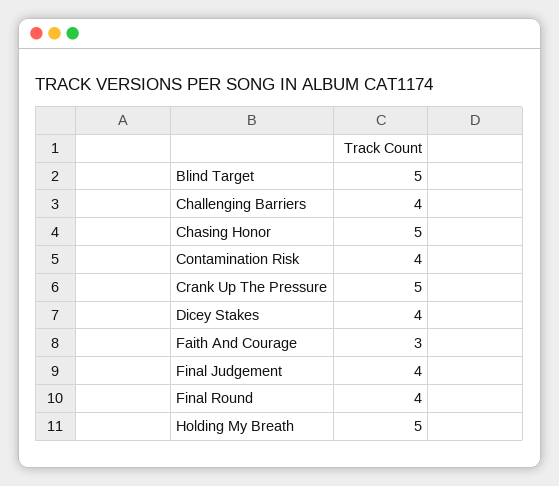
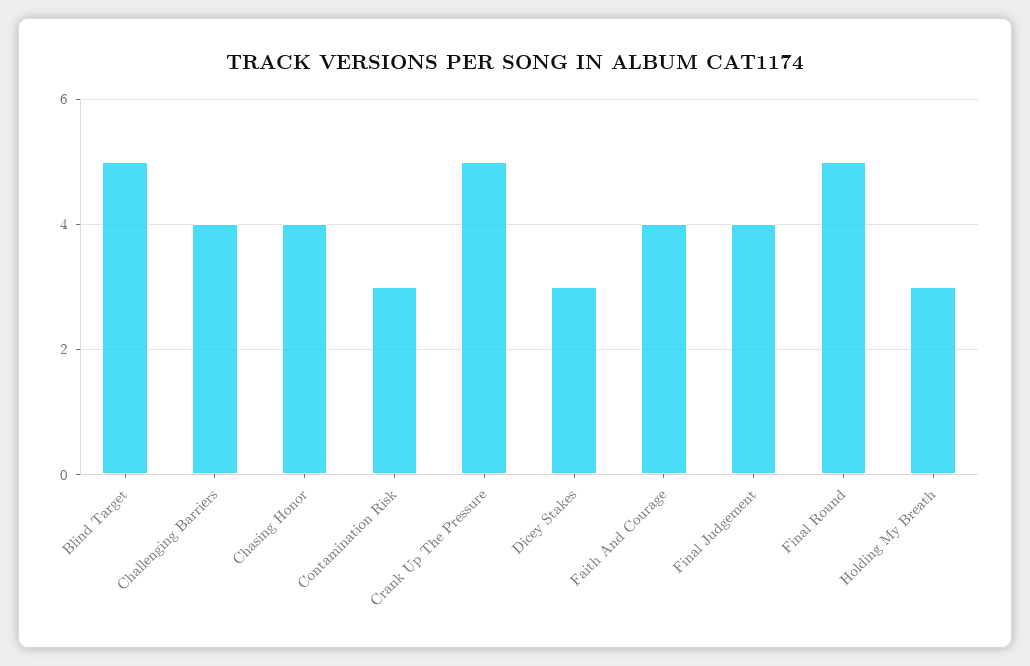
Chasing Honor: 5 -> 4
Contamination Risk: 4 -> 3
Dicey Stakes: 4 -> 3
Faith And Courage: 3 -> 4
Final Round: 4 -> 5
Holding My Breath: 5 -> 3

